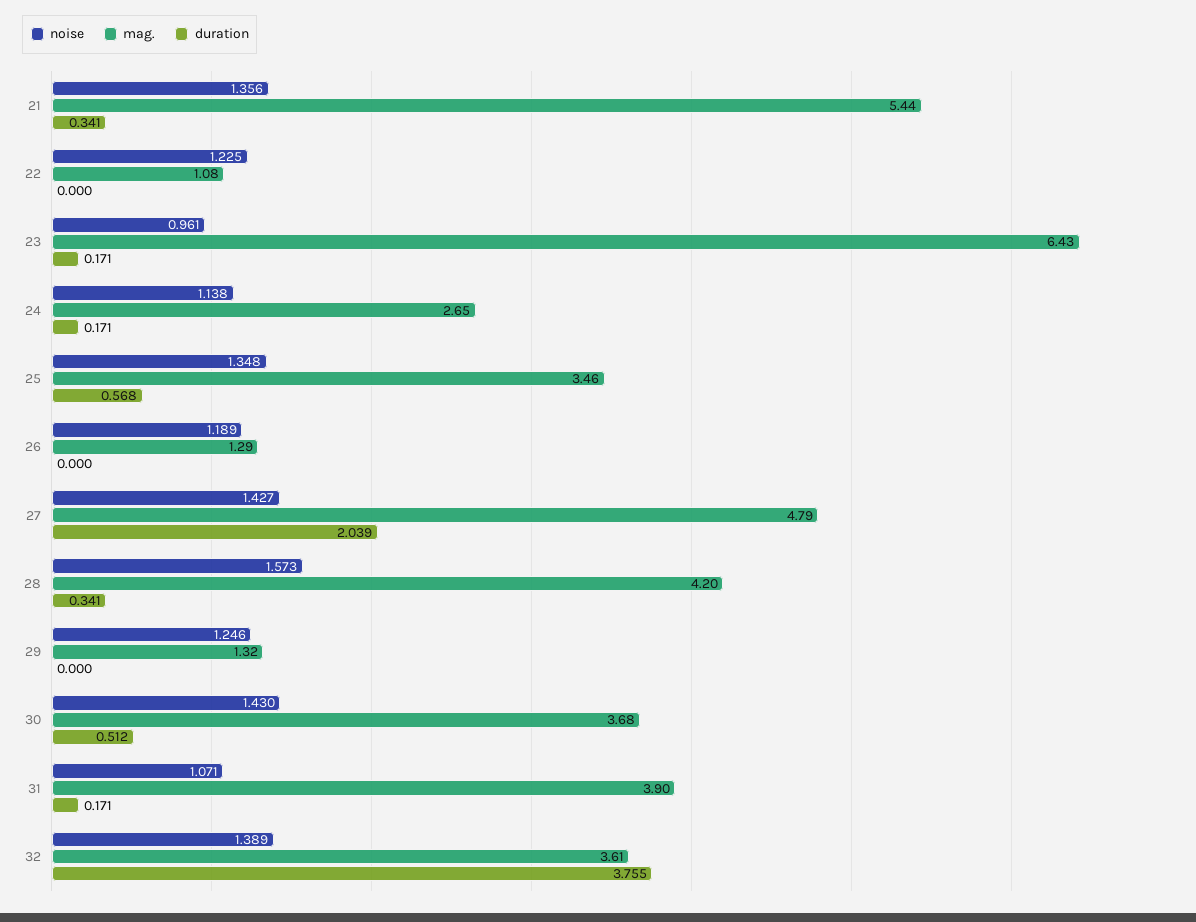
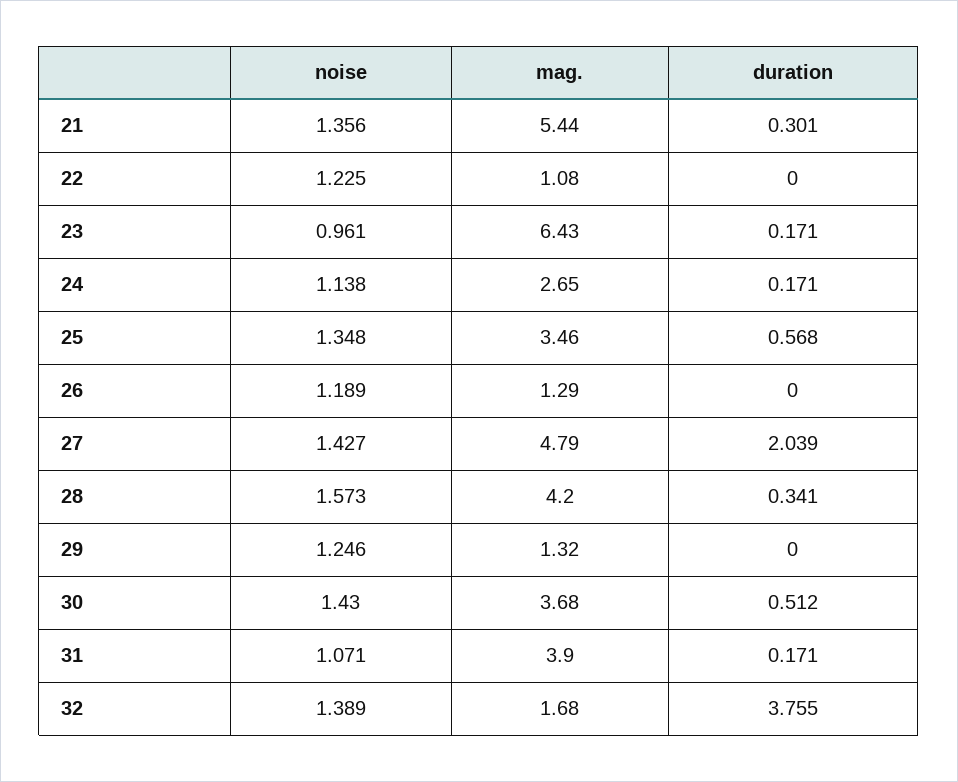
duration, 21: 0.341 -> 0.301
mag., 32: 3.61 -> 1.68

